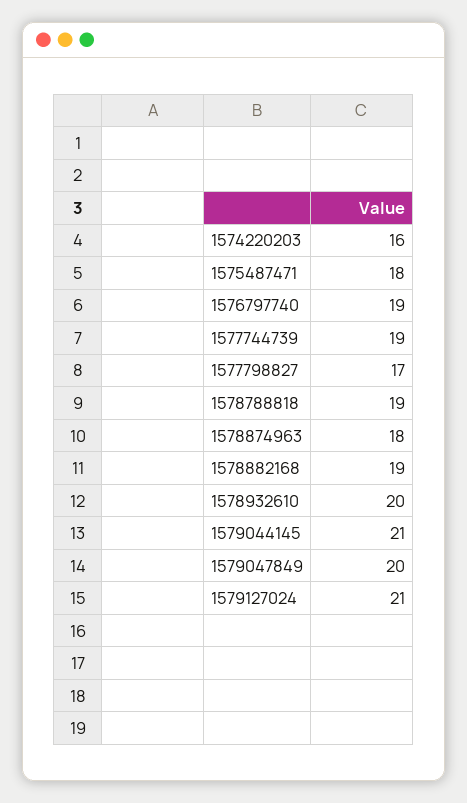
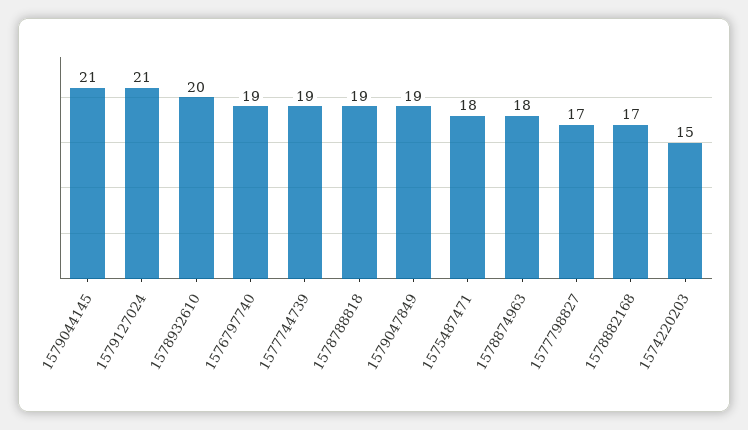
1574220203: 16 -> 15
1578882168: 19 -> 17
1579047849: 20 -> 19

